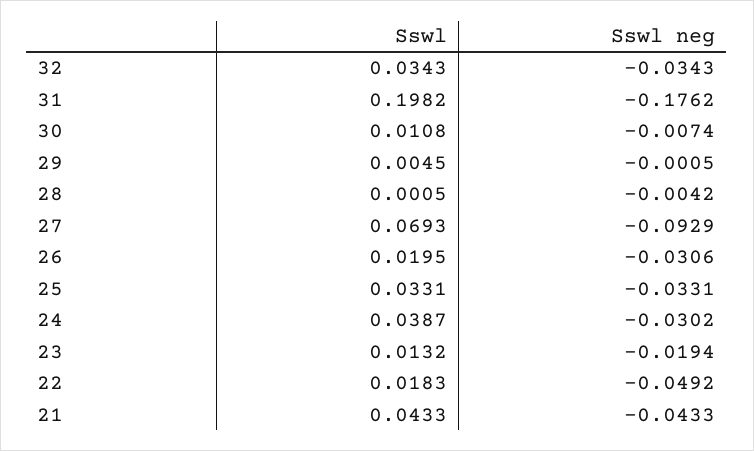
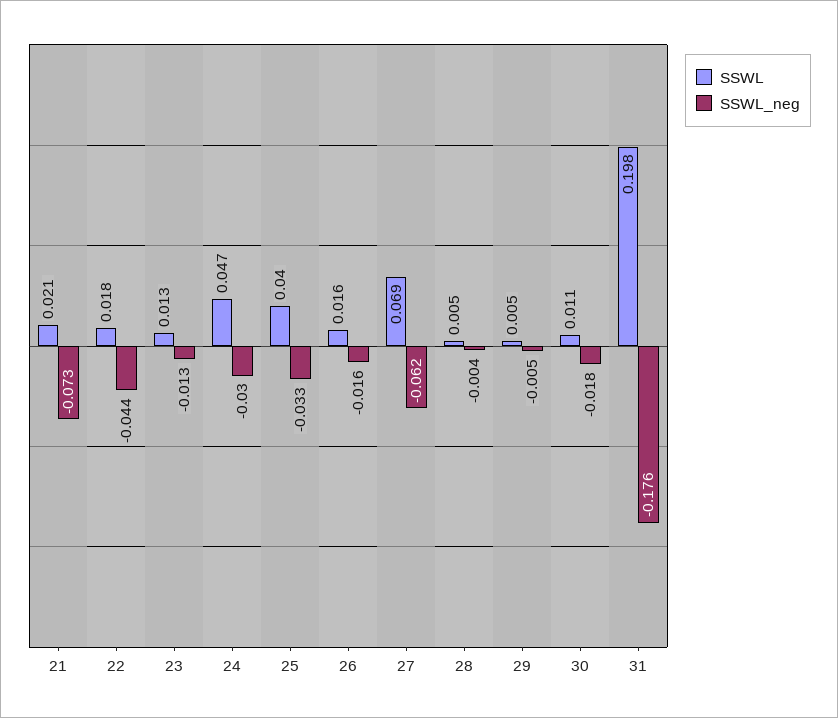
Sswl, 32: 0.0343 -> none
Sswl neg, 32: -0.0343 -> none
Sswl neg, 30: -0.0074 -> -0.018
Sswl neg, 29: -0.0005 -> -0.005
Sswl, 28: 0.0005 -> 0.005
Sswl neg, 27: -0.0929 -> -0.062
Sswl, 26: 0.0195 -> 0.016
Sswl neg, 26: -0.0306 -> -0.016
Sswl, 25: 0.0331 -> 0.04
Sswl, 24: 0.0387 -> 0.047
Sswl neg, 23: -0.0194 -> -0.013
Sswl neg, 22: -0.0492 -> -0.044
Sswl, 21: 0.0433 -> 0.021
Sswl neg, 21: -0.0433 -> -0.073

